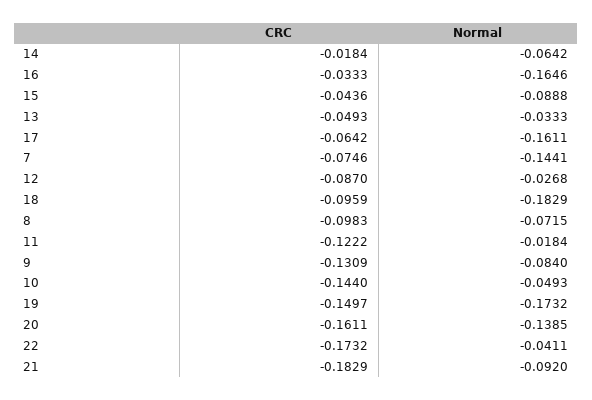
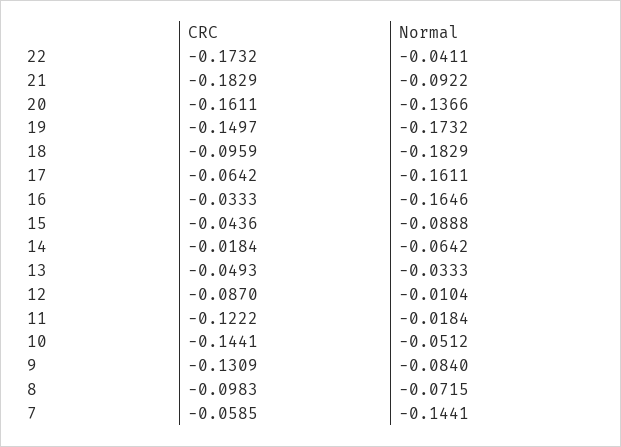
CRC, 7: -0.0746 -> -0.0585
Normal, 12: -0.0268 -> -0.0104
CRC, 10: -0.144 -> -0.1441
Normal, 10: -0.0493 -> -0.0512
Normal, 20: -0.1385 -> -0.1366
Normal, 21: -0.092 -> -0.0922

